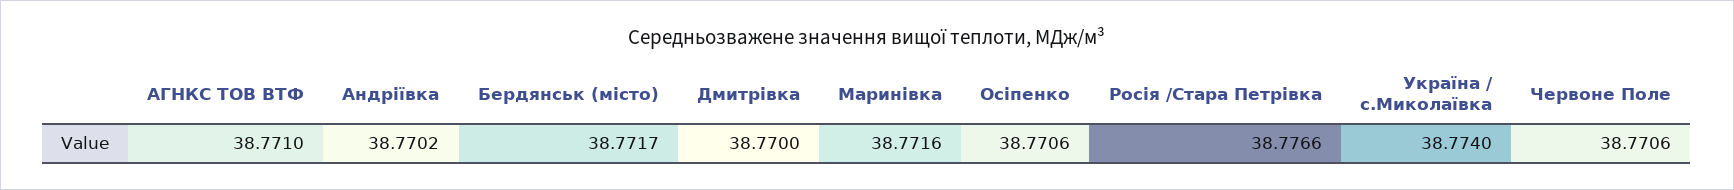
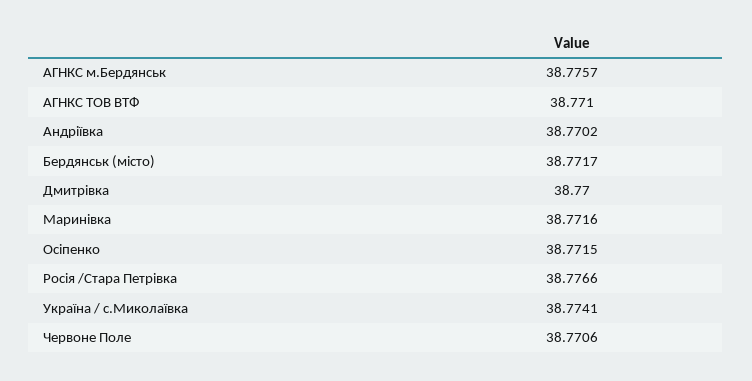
Осіпенко: 38.7706 -> 38.7715
Україна / с.Миколаївка: 38.774 -> 38.7741
АГНКС м.Бердянськ: none -> 38.7757

